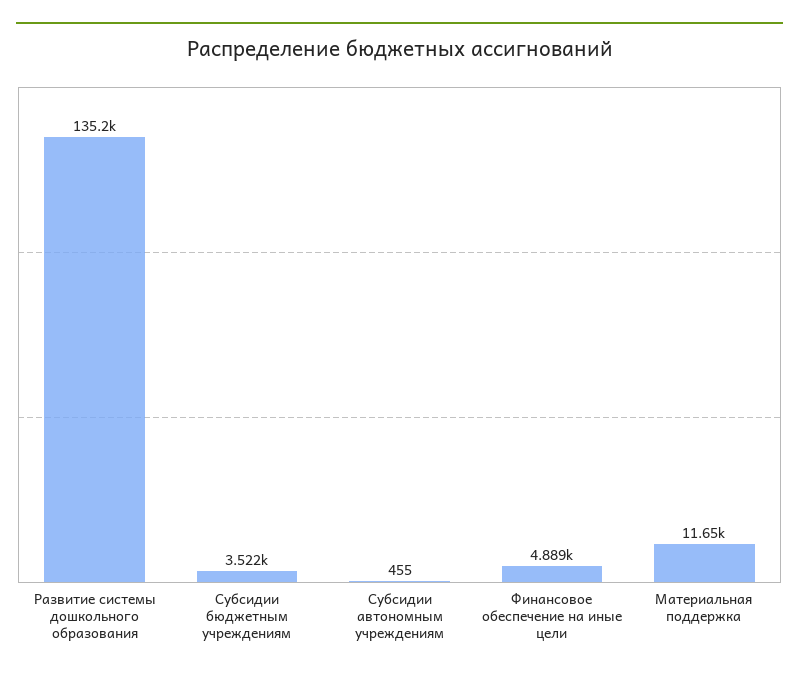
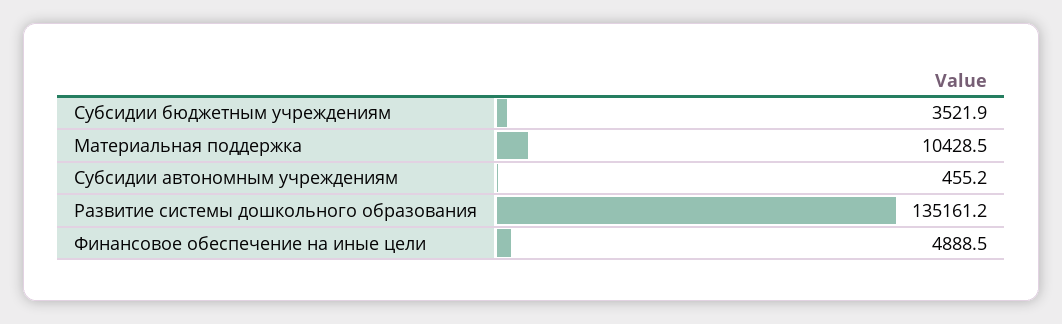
Материальная поддержка: 11650 -> 10428.5

